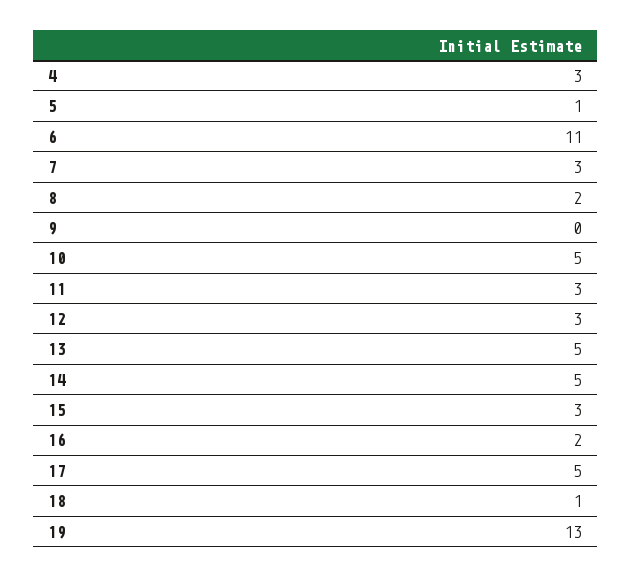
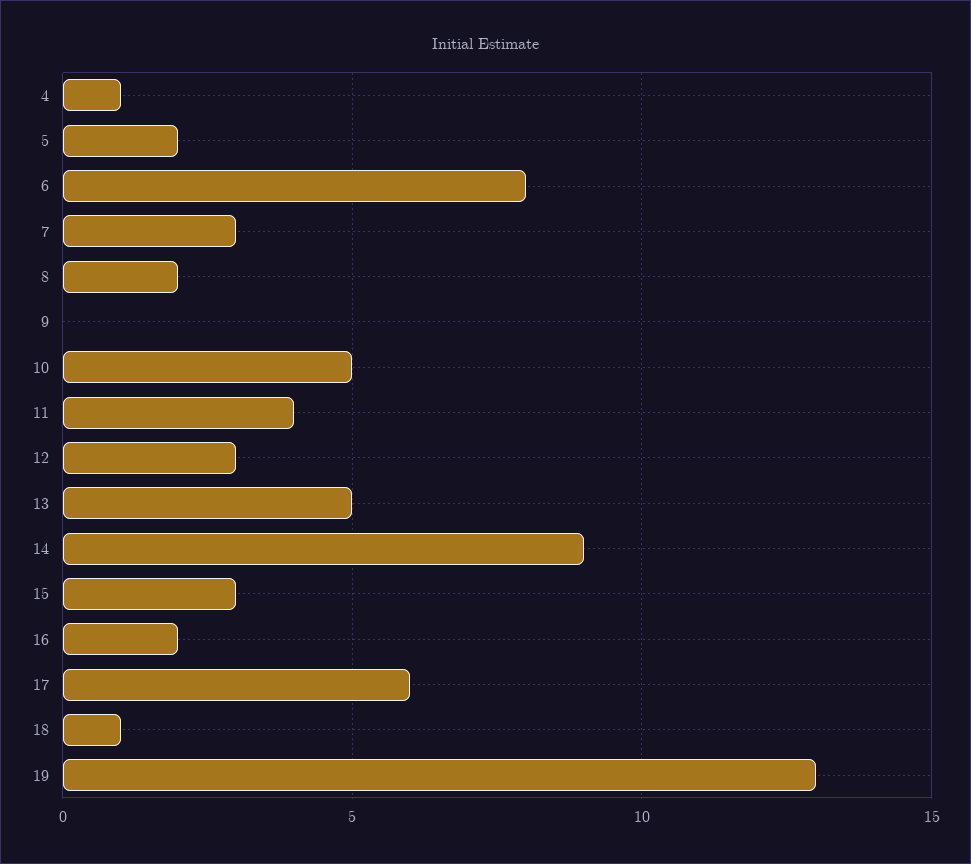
4: 3 -> 1
5: 1 -> 2
6: 11 -> 8
11: 3 -> 4
14: 5 -> 9
17: 5 -> 6

